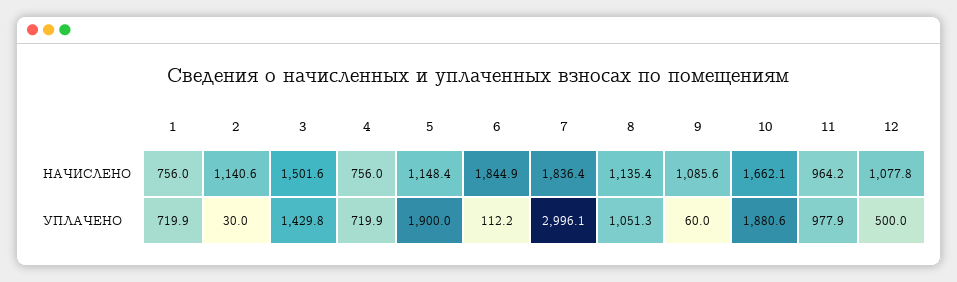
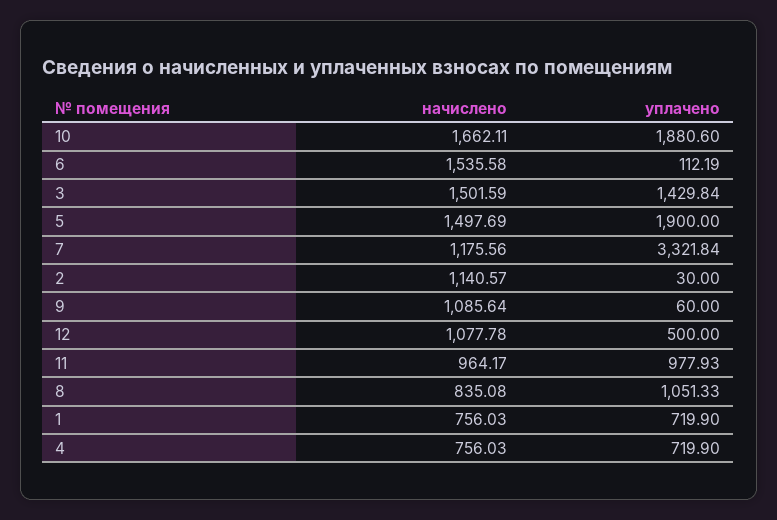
5, НАЧИСЛЕНО: 1148.4 -> 1497.69
6, НАЧИСЛЕНО: 1844.9 -> 1535.58
7, НАЧИСЛЕНО: 1836.4 -> 1175.56
8, НАЧИСЛЕНО: 1135.4 -> 835.08
7, УПЛАЧЕНО: 2996.1 -> 3321.84

